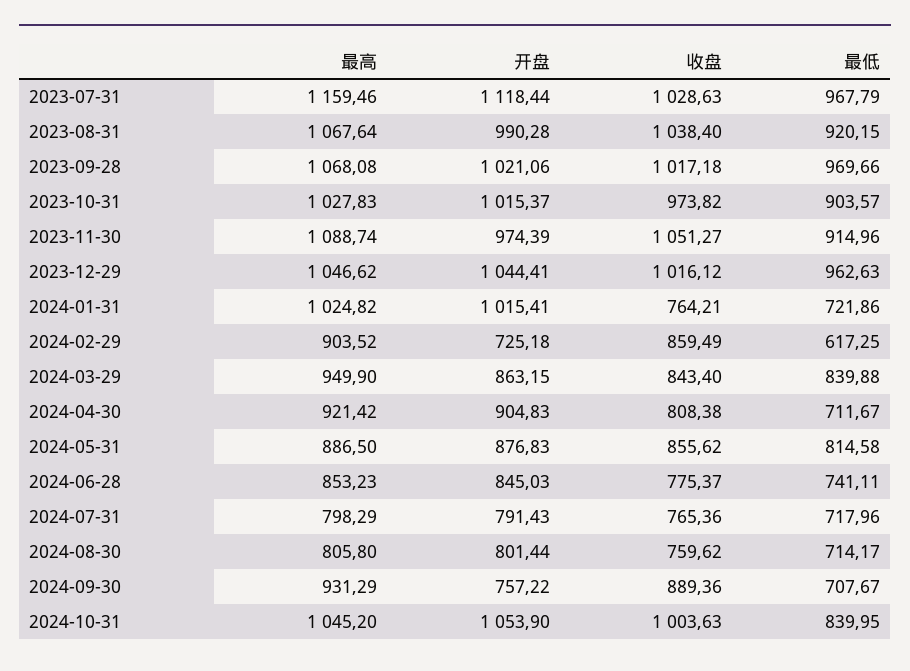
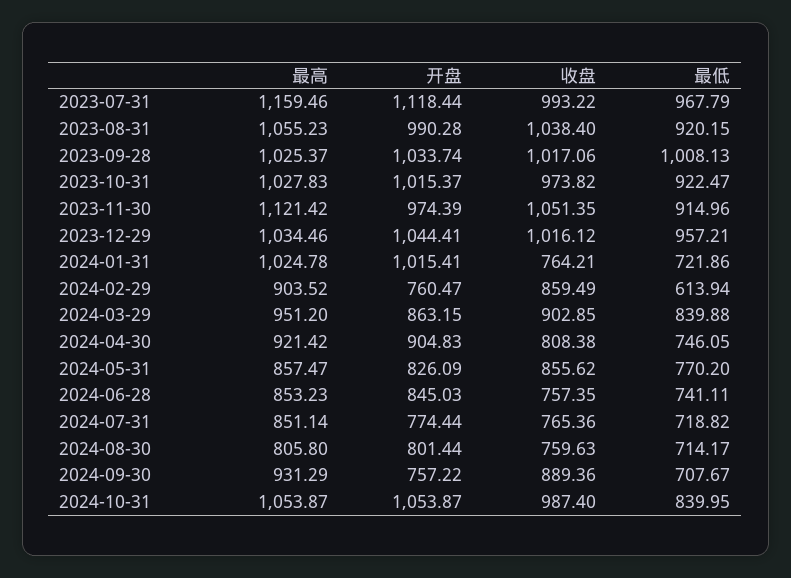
收盘, 2023-07-31: 1028.63 -> 993.22
最高, 2023-08-31: 1067.64 -> 1055.23
最高, 2023-09-28: 1068.08 -> 1025.37
开盘, 2023-09-28: 1021.06 -> 1033.74
收盘, 2023-09-28: 1017.18 -> 1017.06
最低, 2023-09-28: 969.66 -> 1008.13
最低, 2023-10-31: 903.57 -> 922.47
最高, 2023-11-30: 1088.74 -> 1121.42
收盘, 2023-11-30: 1051.27 -> 1051.35
最高, 2023-12-29: 1046.62 -> 1034.46
最低, 2023-12-29: 962.63 -> 957.21
最高, 2024-01-31: 1024.82 -> 1024.78
开盘, 2024-02-29: 725.18 -> 760.47
最低, 2024-02-29: 617.25 -> 613.94
最高, 2024-03-29: 949.9 -> 951.2
收盘, 2024-03-29: 843.4 -> 902.85
最低, 2024-04-30: 711.67 -> 746.05
最高, 2024-05-31: 886.5 -> 857.47
开盘, 2024-05-31: 876.83 -> 826.09
最低, 2024-05-31: 814.58 -> 770.2
收盘, 2024-06-28: 775.37 -> 757.35
最高, 2024-07-31: 798.29 -> 851.14
开盘, 2024-07-31: 791.43 -> 774.44
最低, 2024-07-31: 717.96 -> 718.82
收盘, 2024-08-30: 759.62 -> 759.63
最高, 2024-10-31: 1045.2 -> 1053.87
开盘, 2024-10-31: 1053.9 -> 1053.87
收盘, 2024-10-31: 1003.63 -> 987.4

